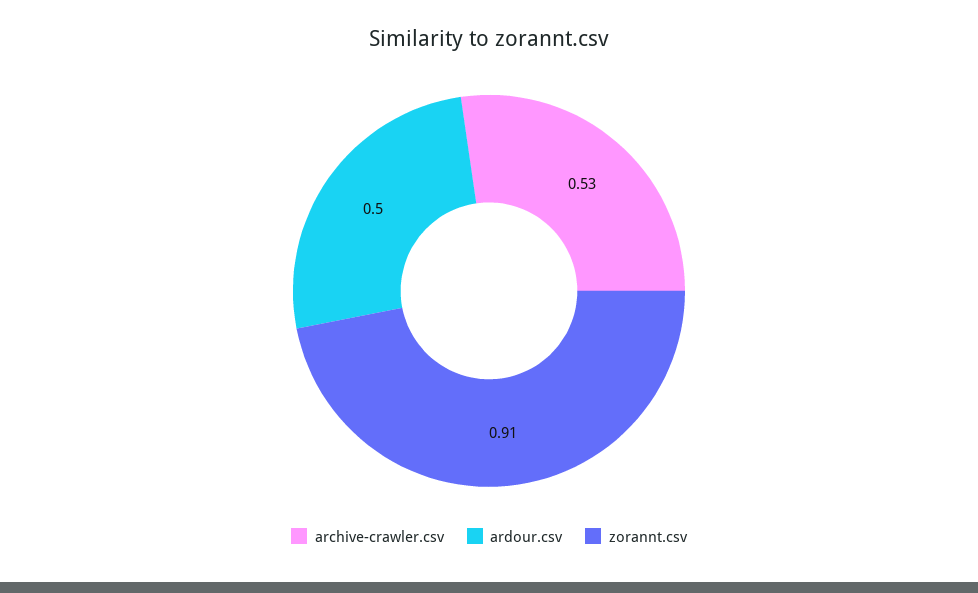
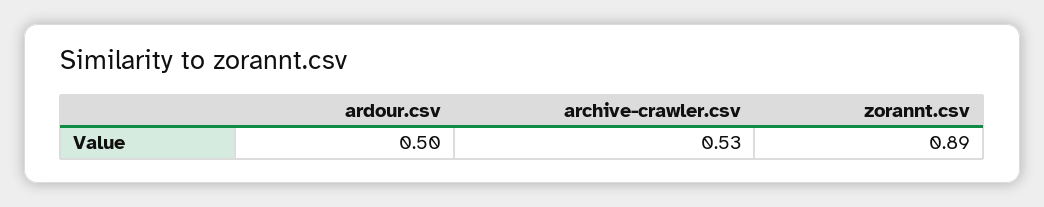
zorannt.csv: 0.91 -> 0.89

